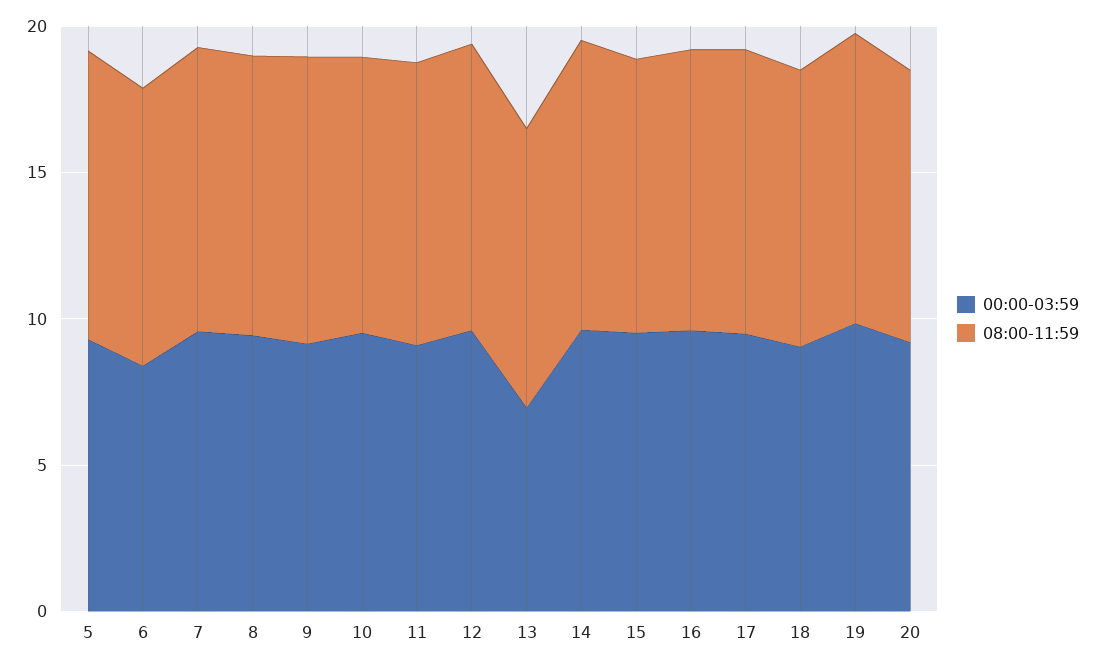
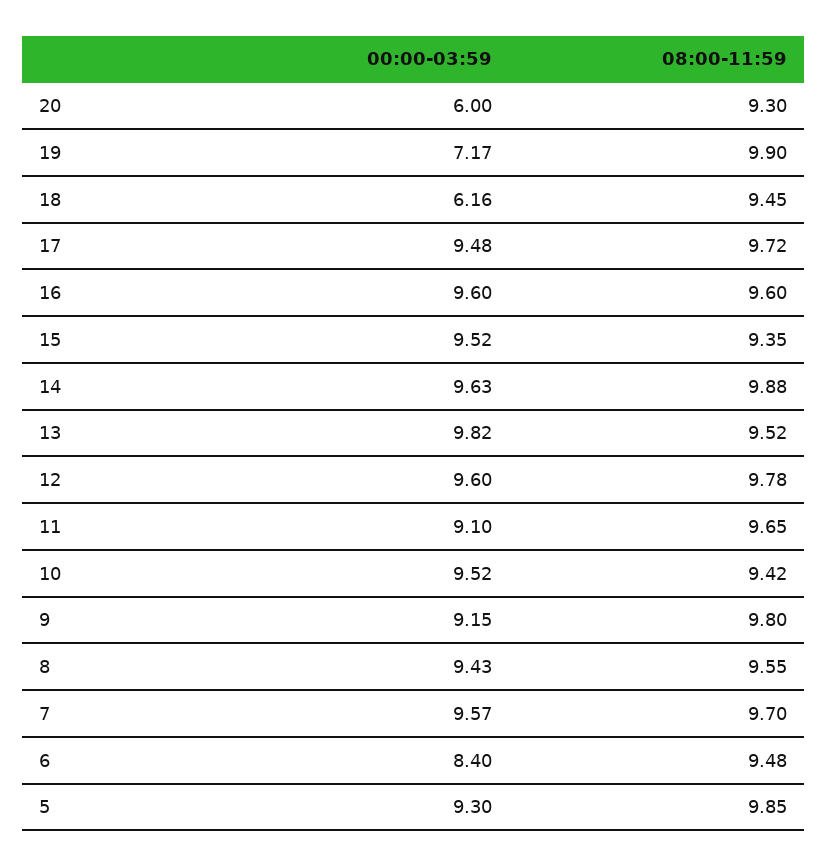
00:00-03:59, 13: 7 -> 9.82
00:00-03:59, 18: 9 -> 6.16
00:00-03:59, 19: 10 -> 7.17
00:00-03:59, 20: 9 -> 6

